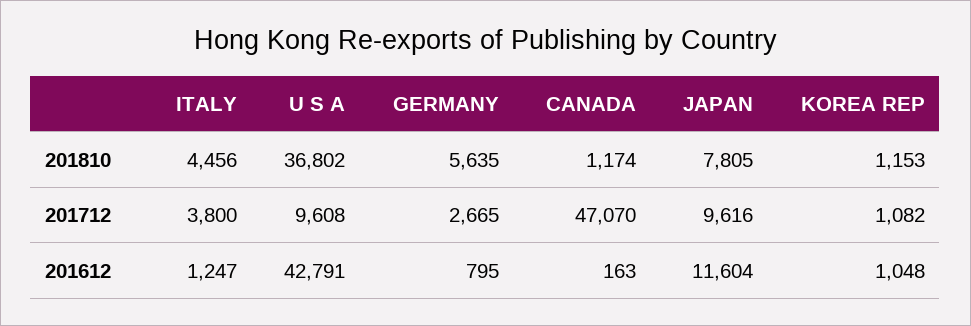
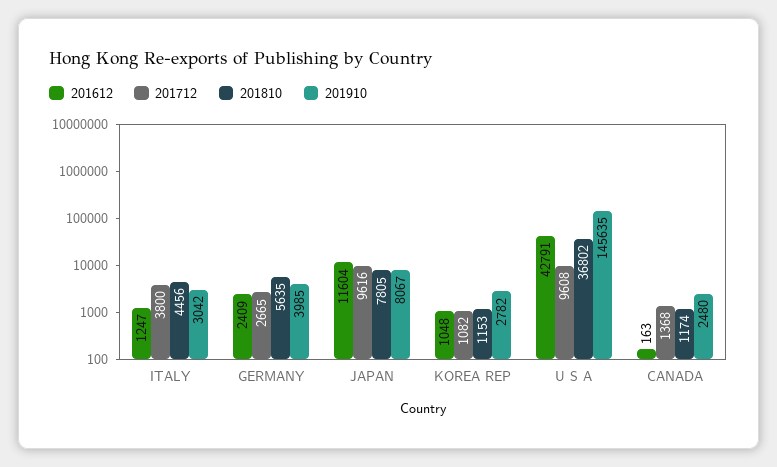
201712, CANADA: 47070 -> 1368
201612, GERMANY: 795 -> 2409
201910, ITALY: none -> 3042
201910, GERMANY: none -> 3985
201910, JAPAN: none -> 8067
201910, KOREA REP: none -> 2782
201910, U S A: none -> 145635
201910, CANADA: none -> 2480

